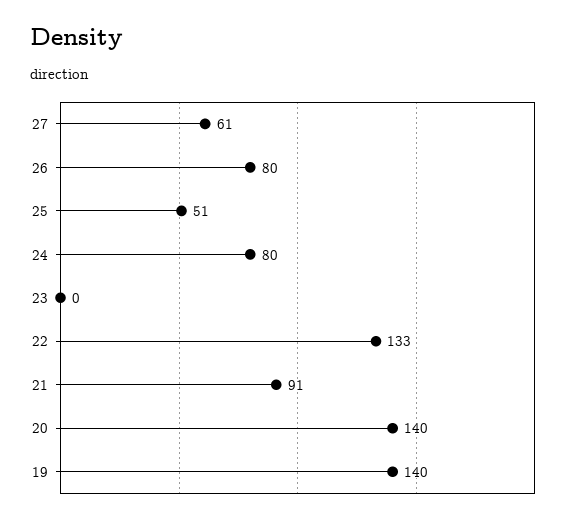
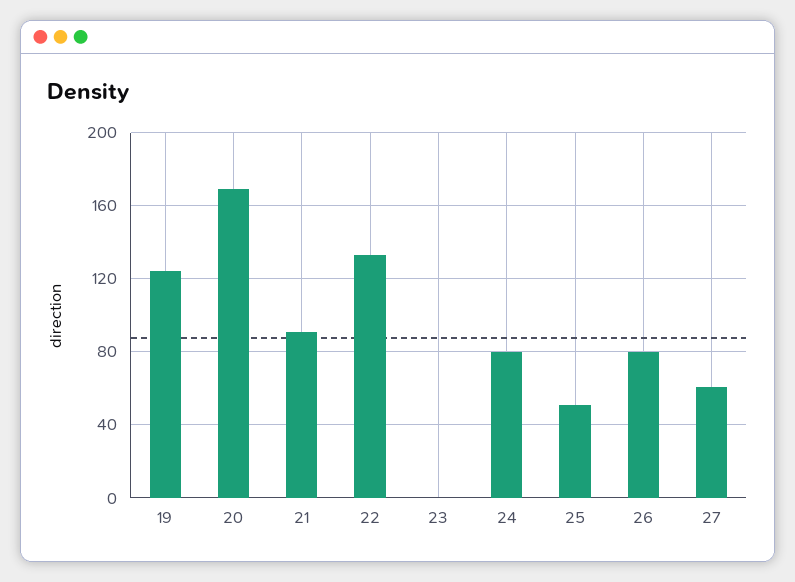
20: 140 -> 170
19: 140 -> 125

